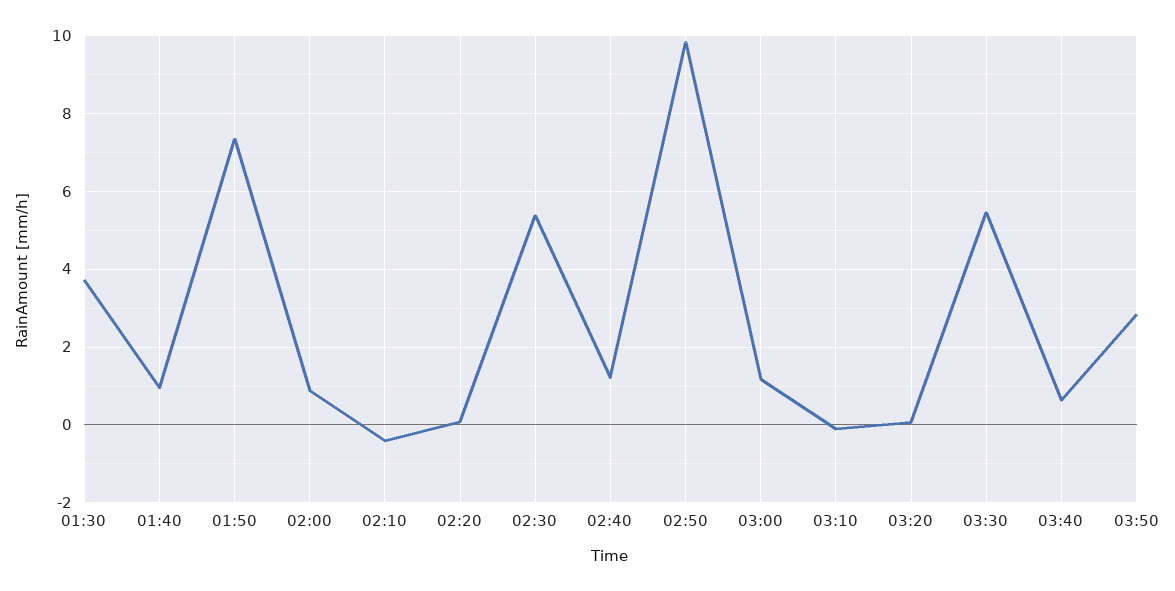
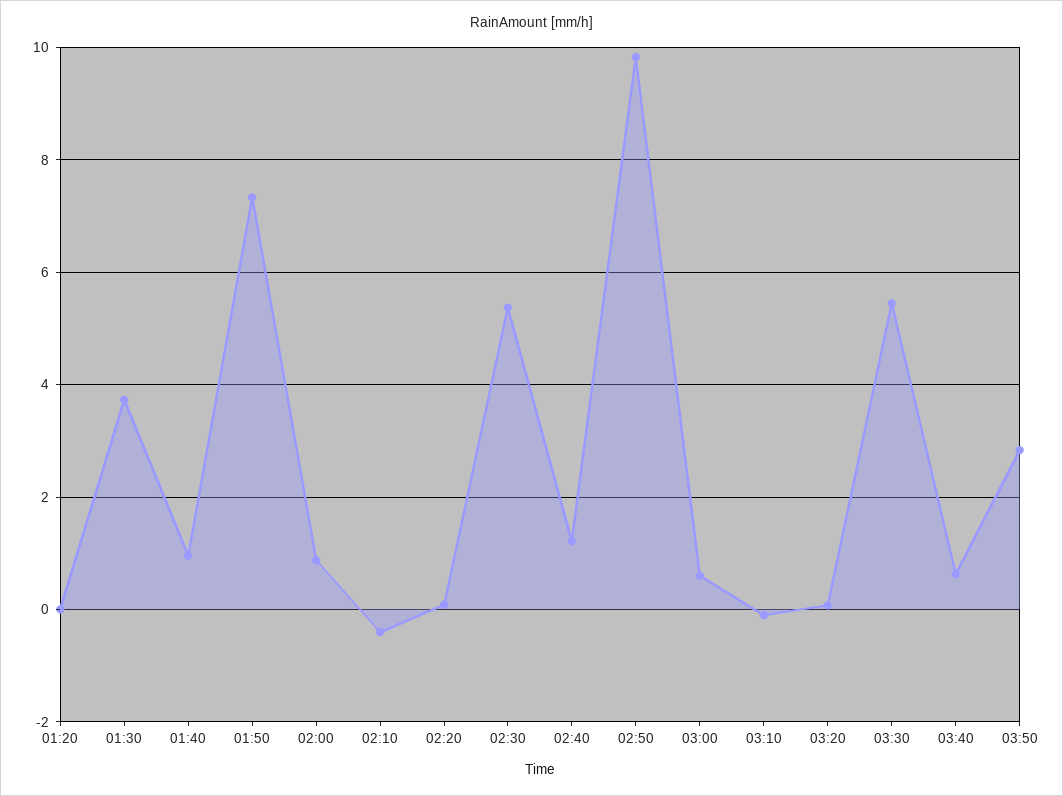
03:00: 1.2 -> 0.6
01:20: none -> 0

